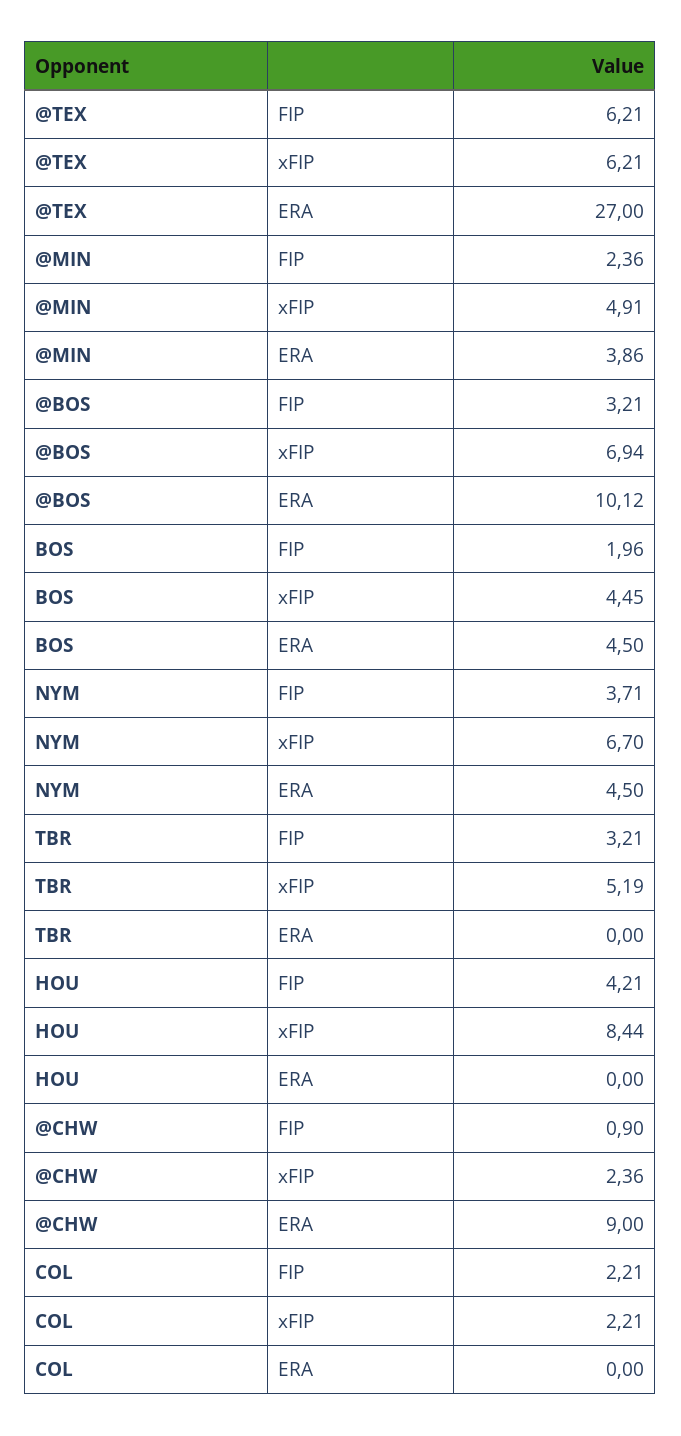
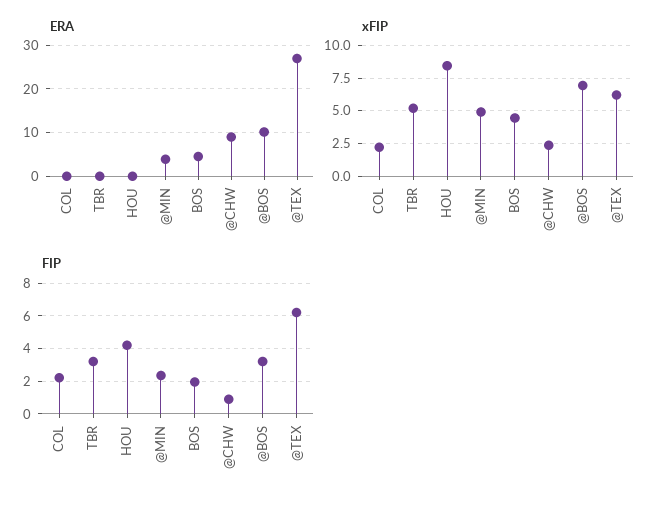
FIP, NYM: 3.71 -> none
xFIP, NYM: 6.7 -> none
ERA, NYM: 4.5 -> none

